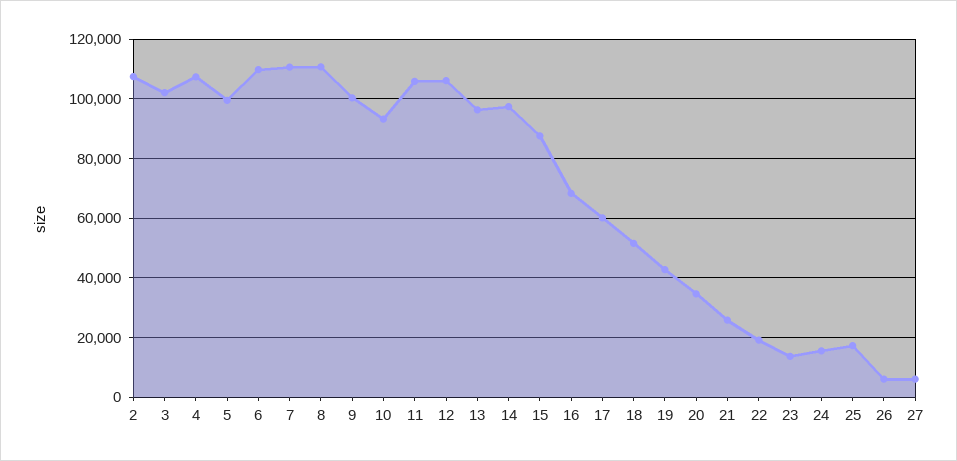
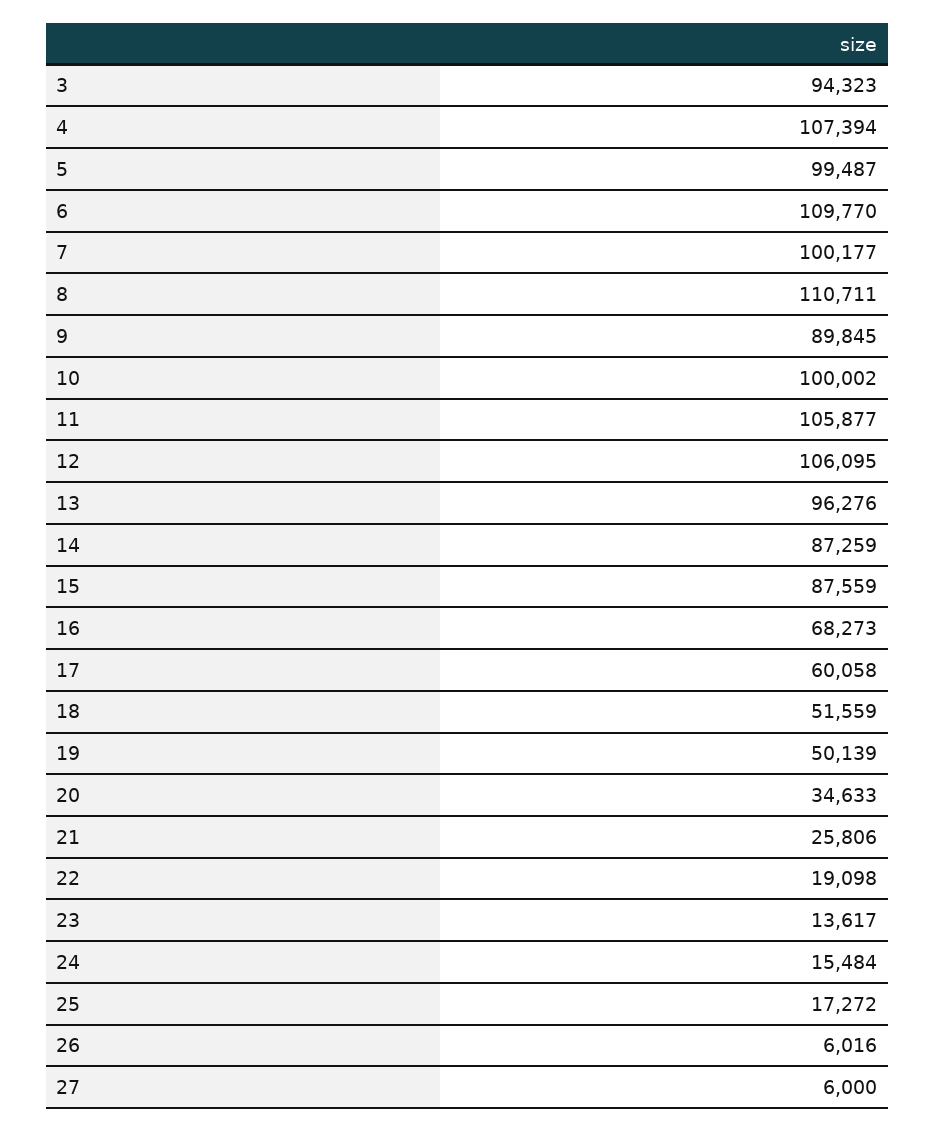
2: 107500 -> none
3: 102500 -> 94323
7: 110000 -> 100177
9: 100000 -> 89845
10: 92500 -> 100002
14: 97500 -> 87259
19: 42500 -> 50139

